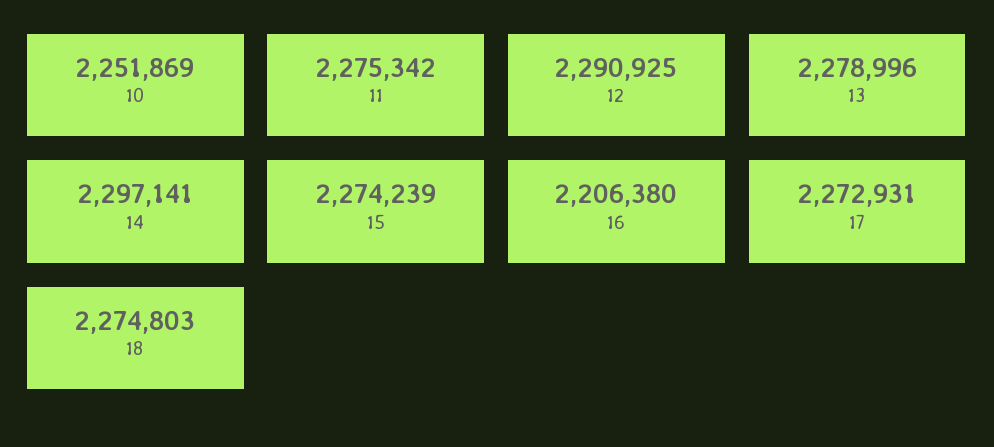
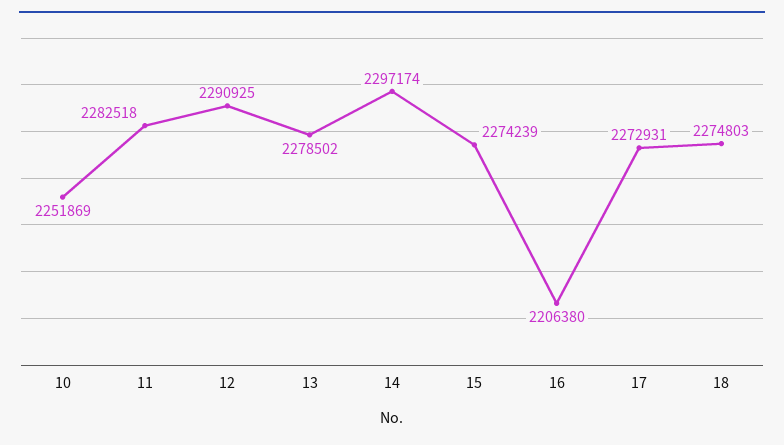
11: 2275342 -> 2282518
13: 2278996 -> 2278502
14: 2297141 -> 2297174

